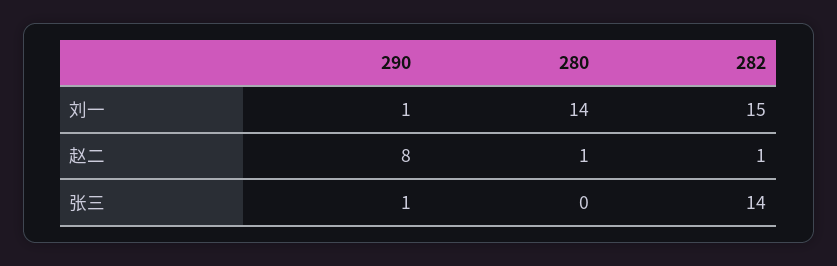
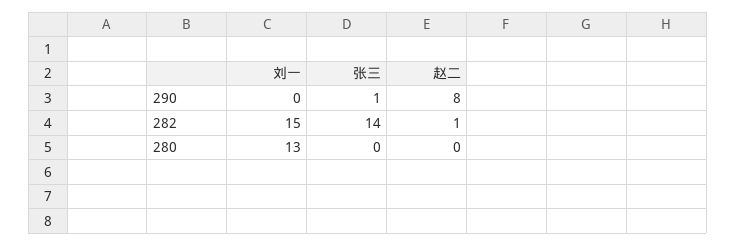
290, 刘一: 1 -> 0
280, 刘一: 14 -> 13
280, 赵二: 1 -> 0

